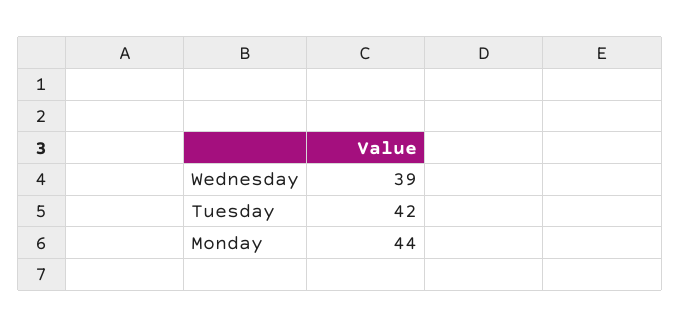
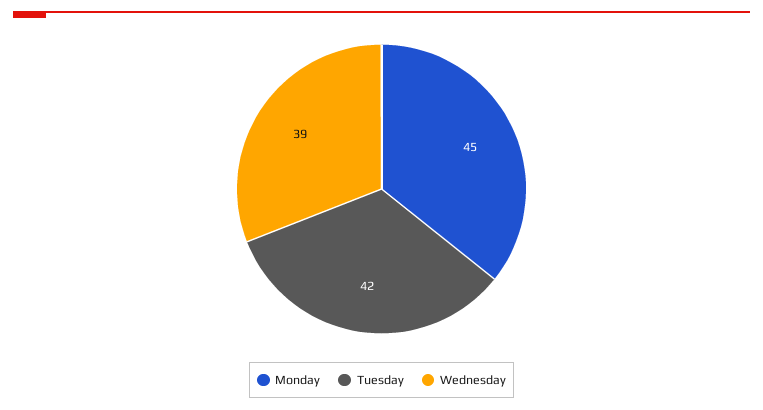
Monday: 44 -> 45

